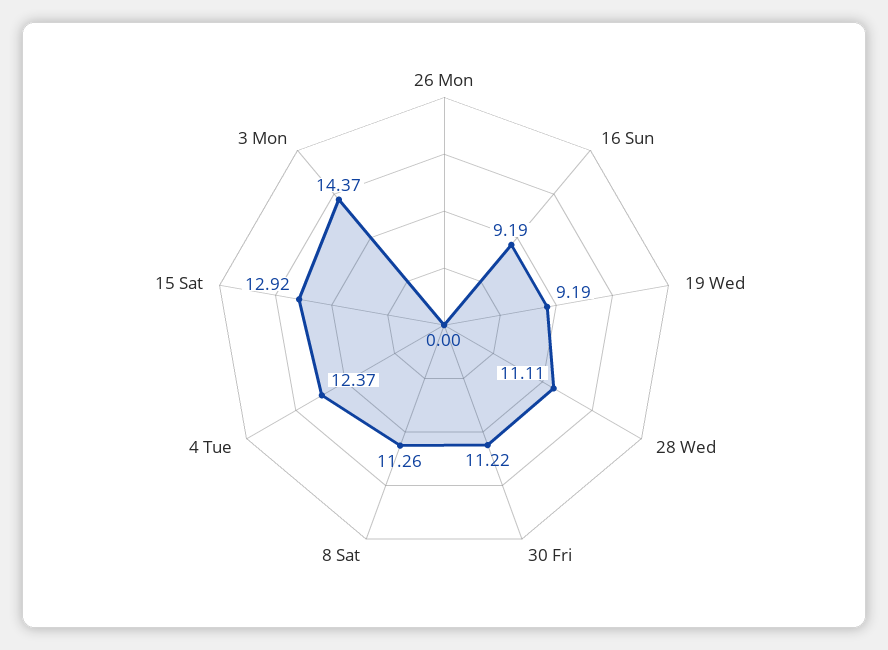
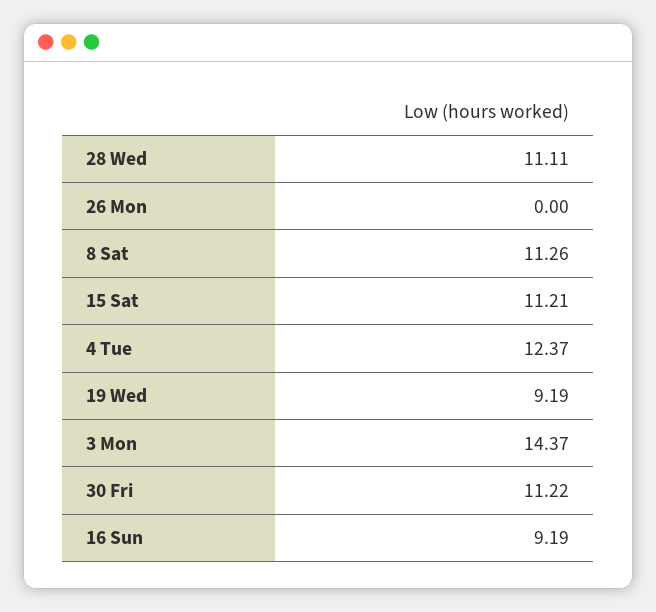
15 Sat: 12.92 -> 11.21

